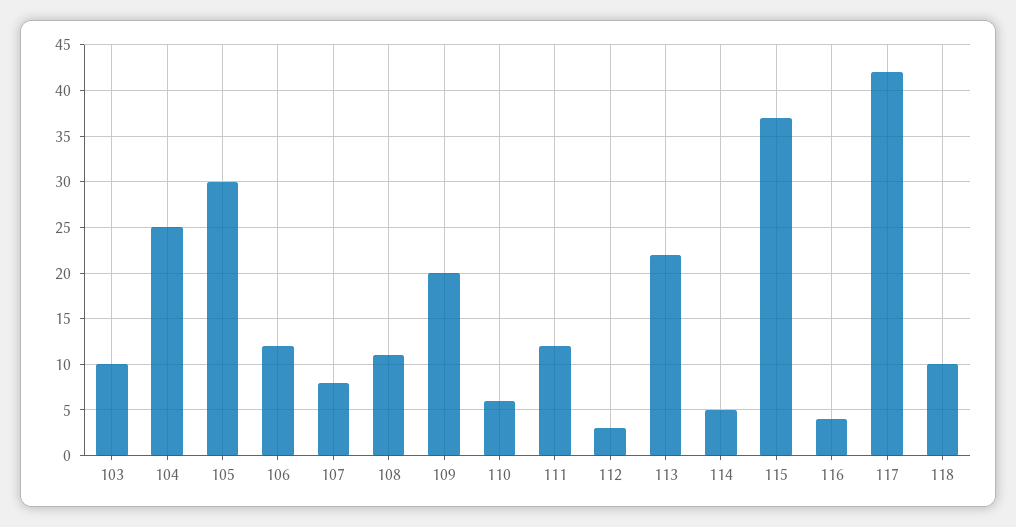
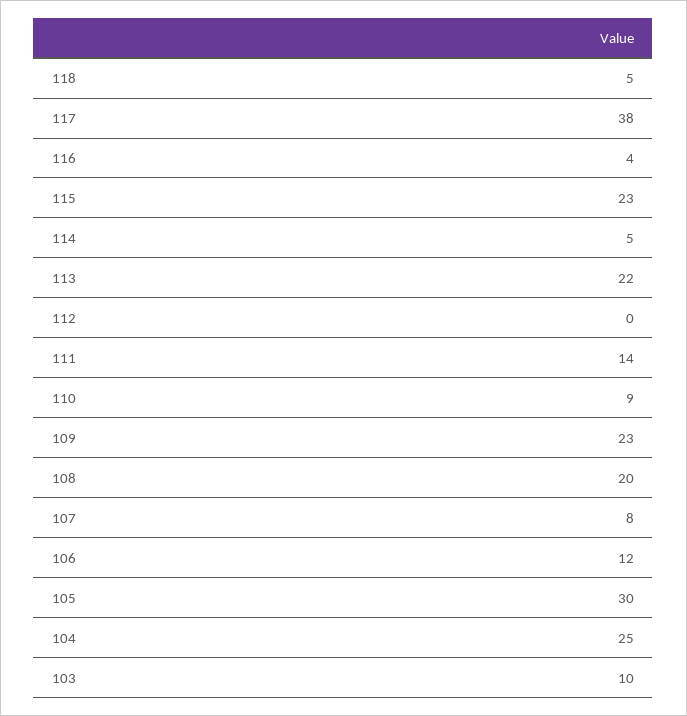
108: 11 -> 20
109: 20 -> 23
110: 6 -> 9
111: 12 -> 14
112: 3 -> 0
115: 37 -> 23
117: 42 -> 38
118: 10 -> 5

